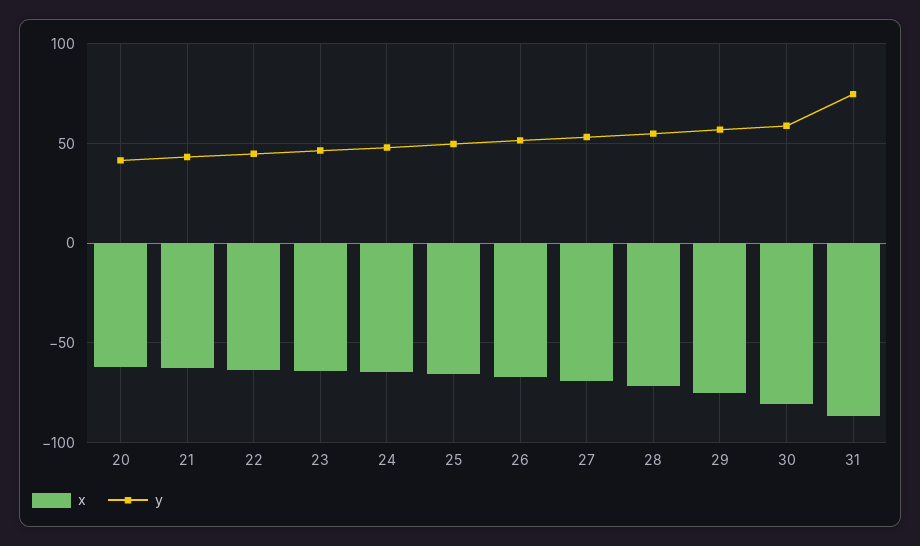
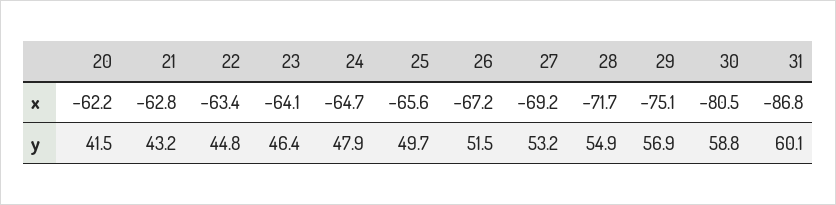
y, 31: 75 -> 60.1

